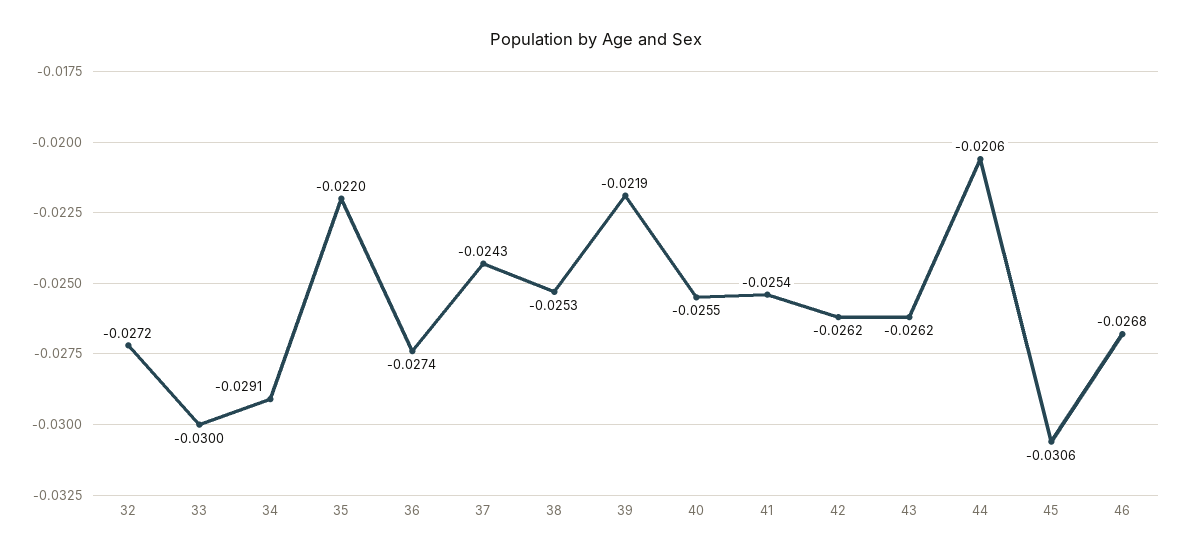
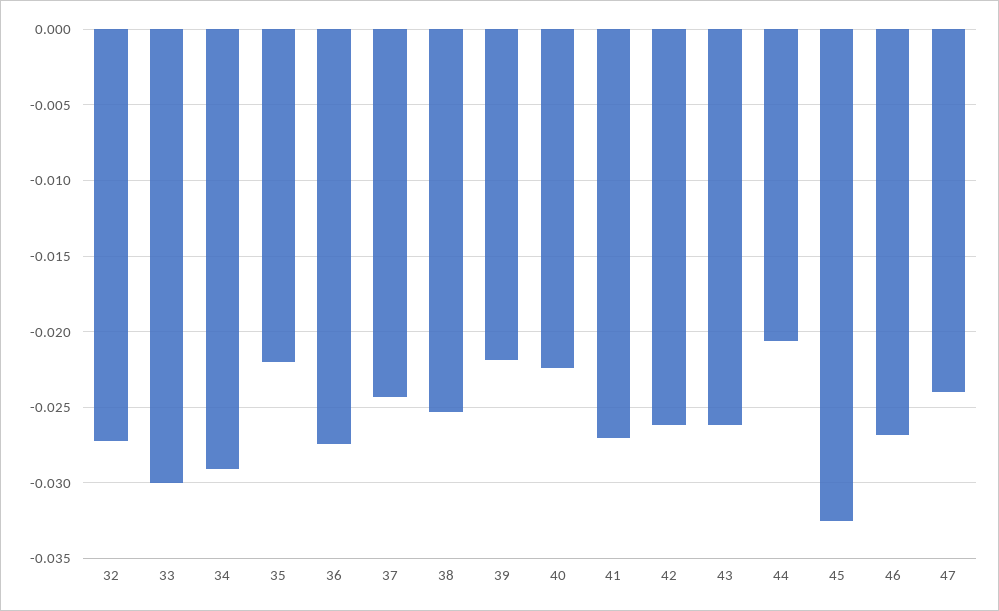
40: -0.0255 -> -0.0225
41: -0.0254 -> -0.027
45: -0.0306 -> -0.0325
47: none -> -0.024

